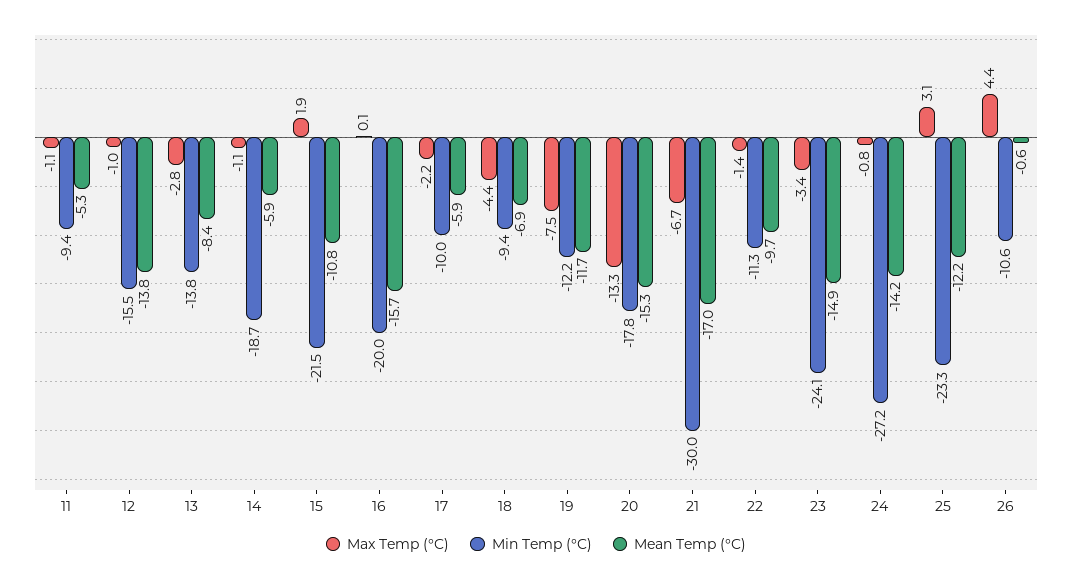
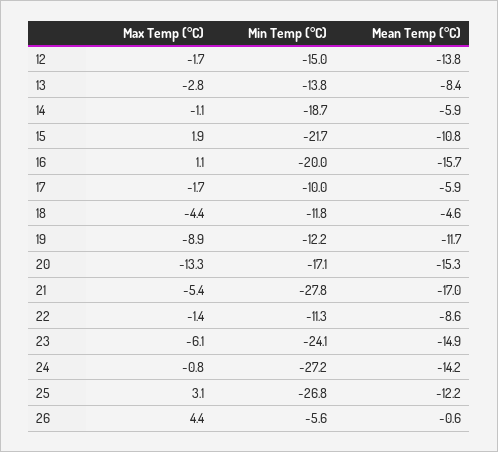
Max Temp (°C), 11: -1.1 -> none
Min Temp (°C), 11: -9.4 -> none
Mean Temp (°C), 11: -5.3 -> none
Max Temp (°C), 12: -1 -> -1.7
Min Temp (°C), 12: -15.5 -> -15
Min Temp (°C), 15: -21.5 -> -21.7
Max Temp (°C), 16: 0.1 -> 1.1
Max Temp (°C), 17: -2.2 -> -1.7
Min Temp (°C), 18: -9.4 -> -11.8
Mean Temp (°C), 18: -6.9 -> -4.6
Max Temp (°C), 19: -7.5 -> -8.9
Min Temp (°C), 20: -17.8 -> -17.1
Max Temp (°C), 21: -6.7 -> -5.4
Min Temp (°C), 21: -30 -> -27.8
Mean Temp (°C), 22: -9.7 -> -8.6
Max Temp (°C), 23: -3.4 -> -6.1
Min Temp (°C), 25: -23.3 -> -26.8
Min Temp (°C), 26: -10.6 -> -5.6

